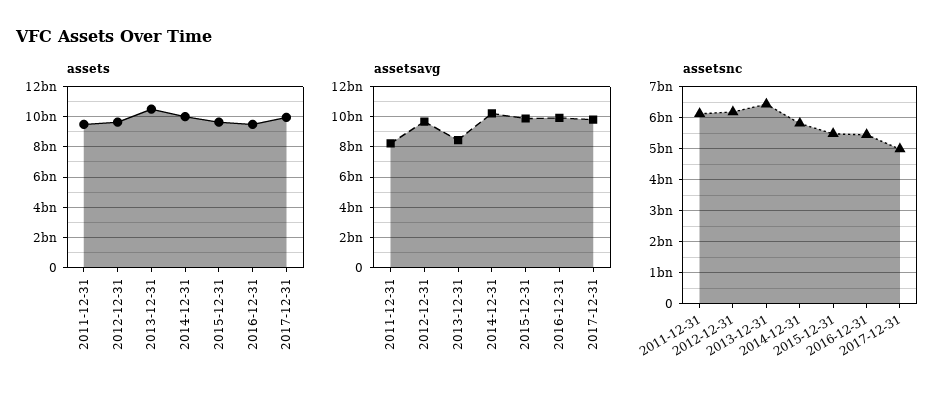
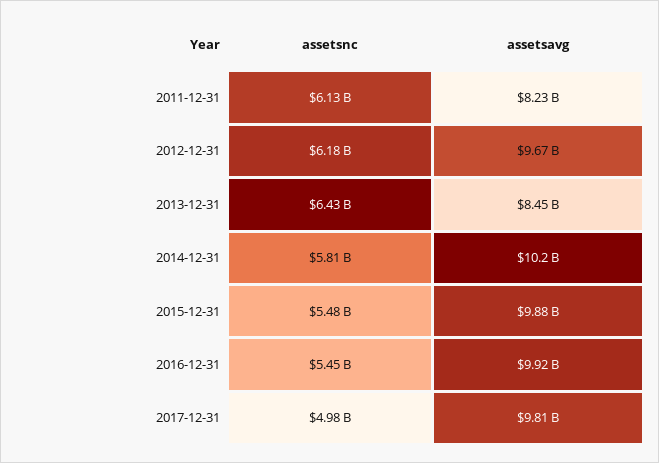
assets, 2011-12-31: 9500000000 -> none
assets, 2012-12-31: 9500000000 -> none
assets, 2013-12-31: 10500000000 -> none
assets, 2014-12-31: 10000000000 -> none
assets, 2015-12-31: 9500000000 -> none
assets, 2016-12-31: 9500000000 -> none
assets, 2017-12-31: 10000000000 -> none

